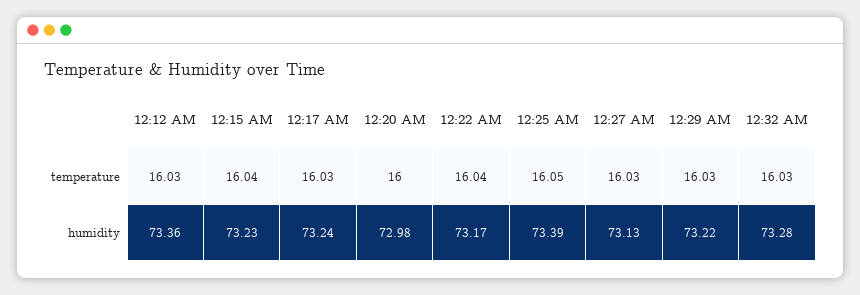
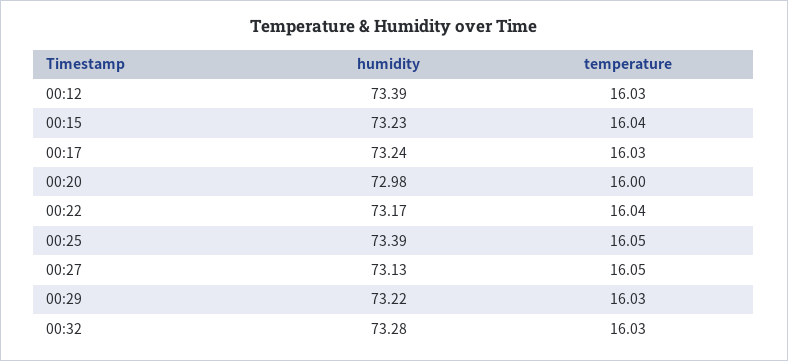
12:27 AM, temperature: 16.03 -> 16.05
12:12 AM, humidity: 73.36 -> 73.39

